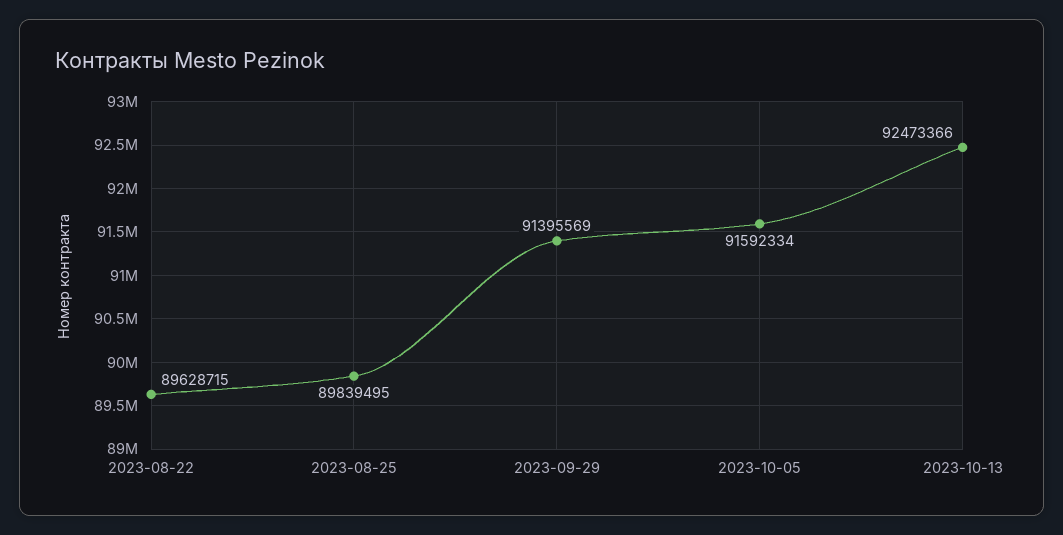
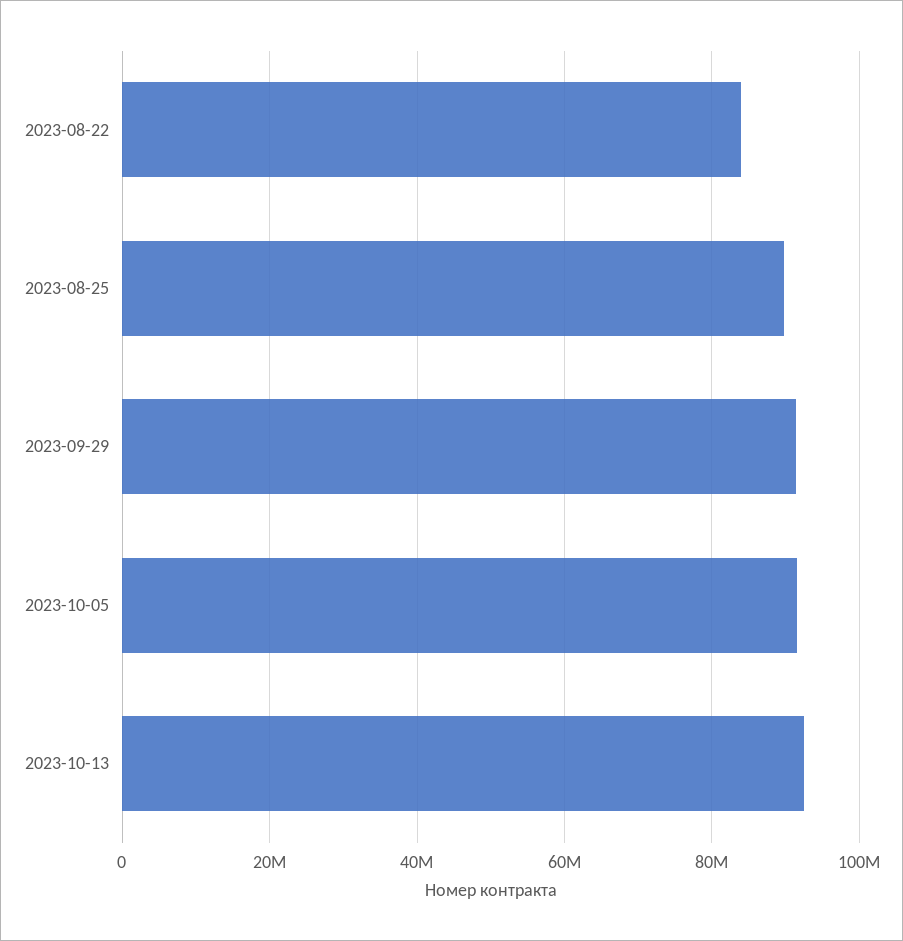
2023-08-22: 89628715 -> 84000000

